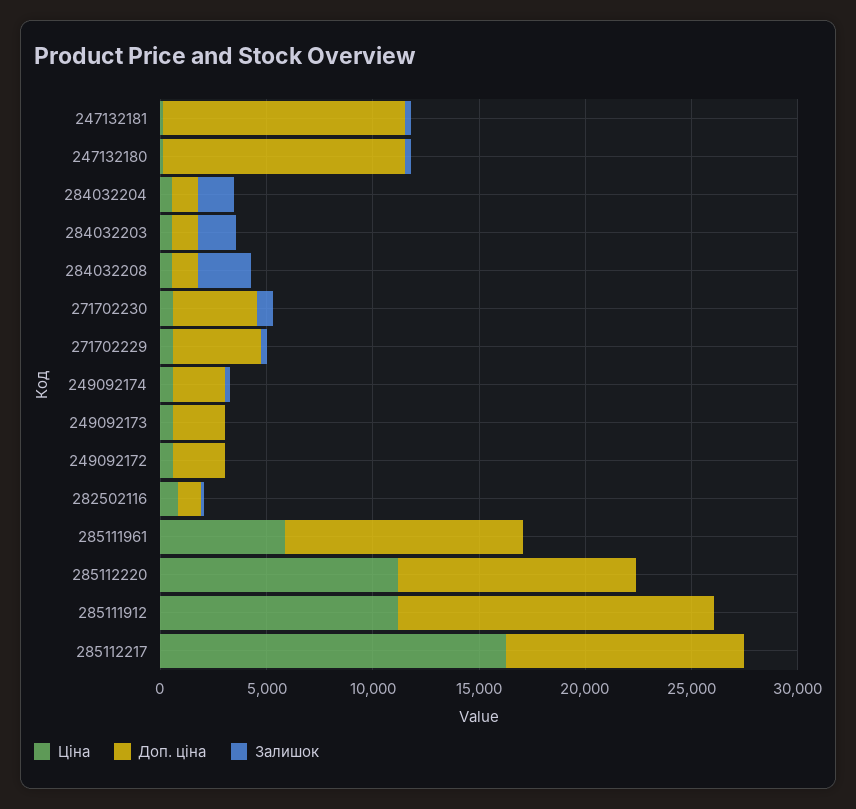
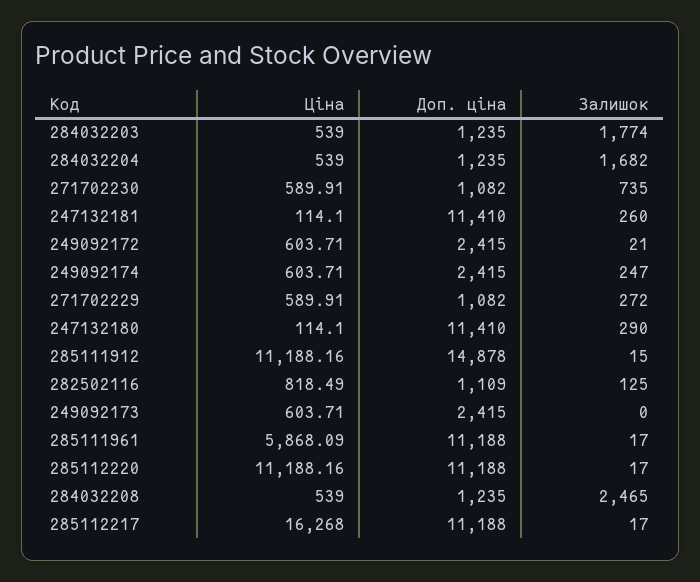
Доп. ціна, 271702230: 4000 -> 1082
Доп. ціна, 271702229: 4000 -> 1082

